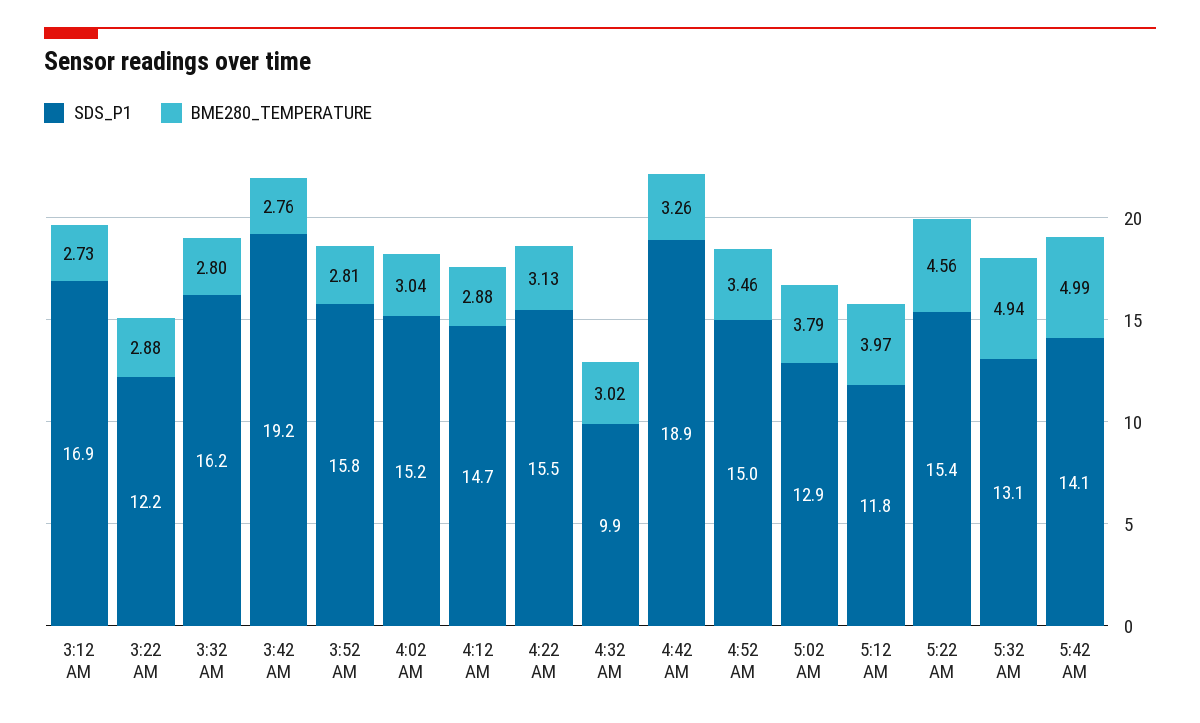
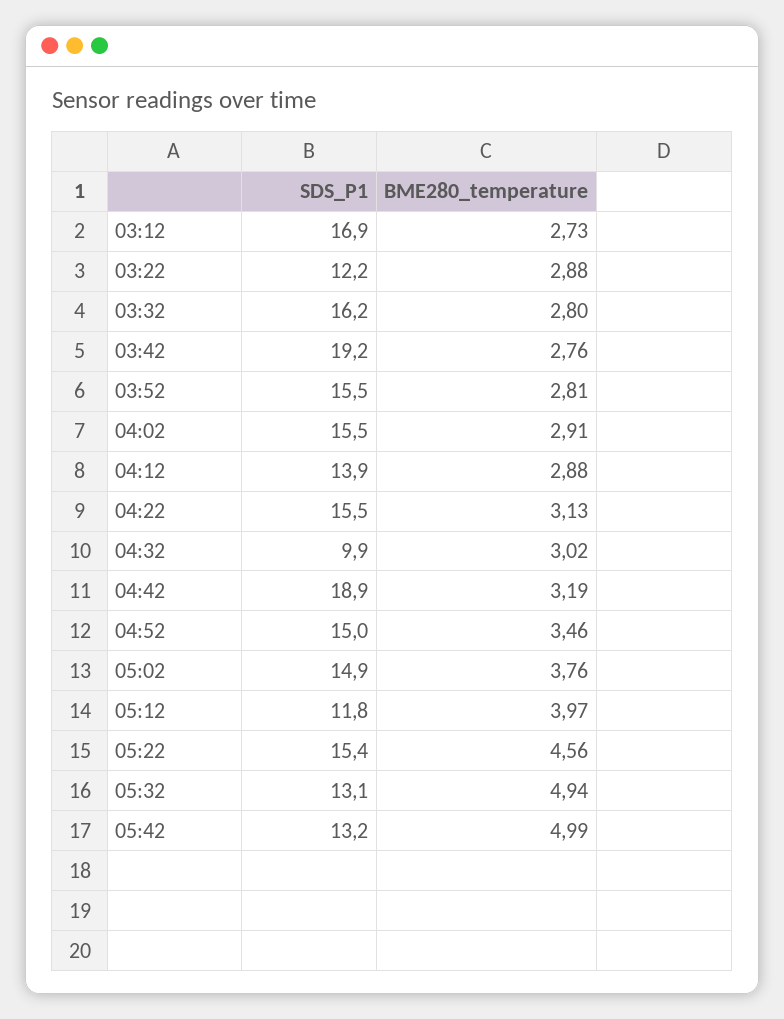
SDS_P1, 3:52 AM: 15.8 -> 15.5
SDS_P1, 4:02 AM: 15.2 -> 15.5
BME280_TEMPERATURE, 4:02 AM: 3.04 -> 2.91
SDS_P1, 4:12 AM: 14.7 -> 13.9
BME280_TEMPERATURE, 4:42 AM: 3.26 -> 3.19
SDS_P1, 5:02 AM: 12.9 -> 14.9
BME280_TEMPERATURE, 5:02 AM: 3.79 -> 3.76
SDS_P1, 5:42 AM: 14.1 -> 13.2

